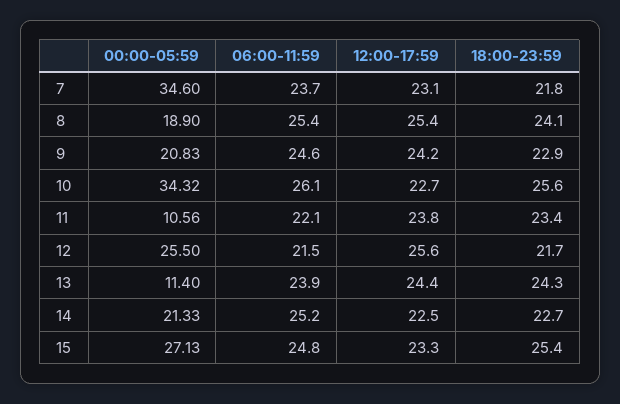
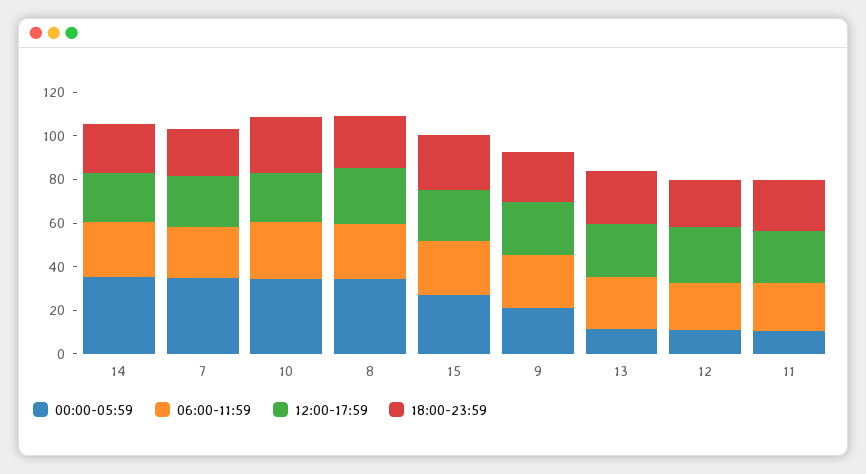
00:00-05:59, 8: 18.9 -> 35
00:00-05:59, 12: 25.5 -> 10
00:00-05:59, 14: 21.33 -> 35

